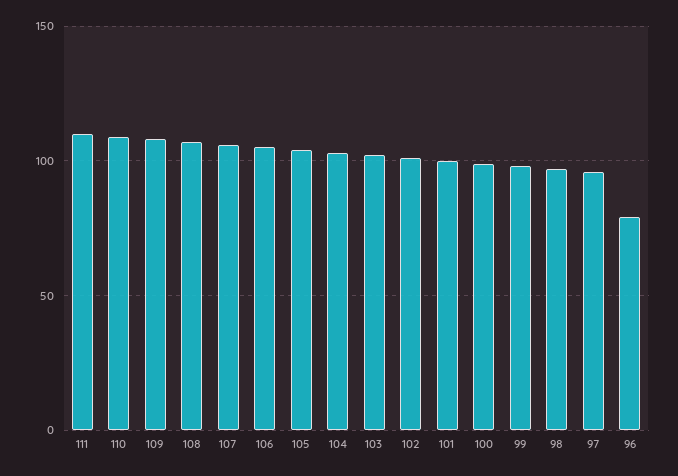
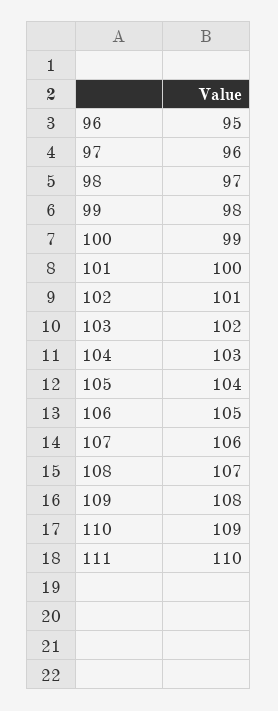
96: 80 -> 95

